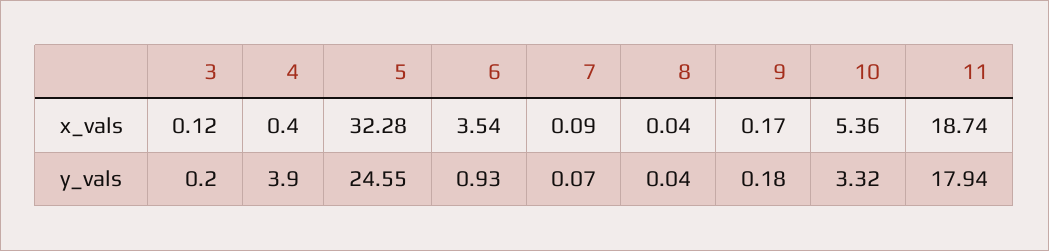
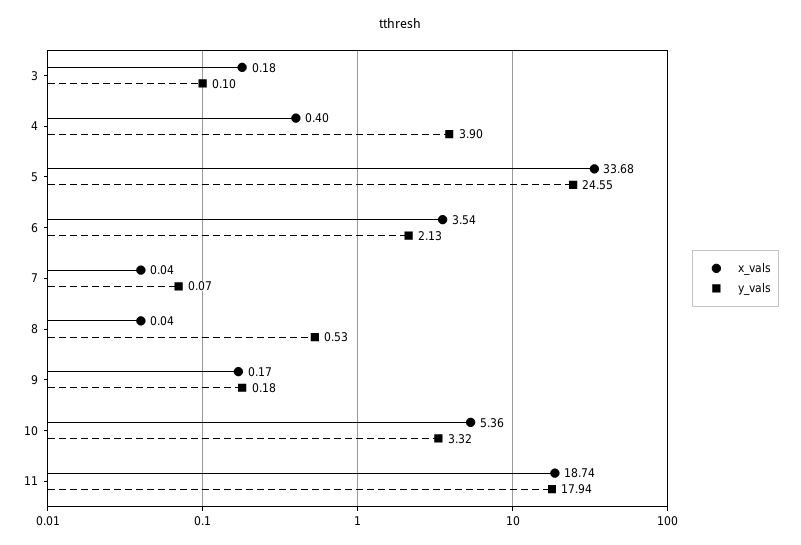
x_vals, 3: 0.12 -> 0.18
x_vals, 5: 32.28 -> 33.68
x_vals, 7: 0.09 -> 0.04
y_vals, 3: 0.2 -> 0.1
y_vals, 6: 0.93 -> 2.13
y_vals, 8: 0.04 -> 0.53

